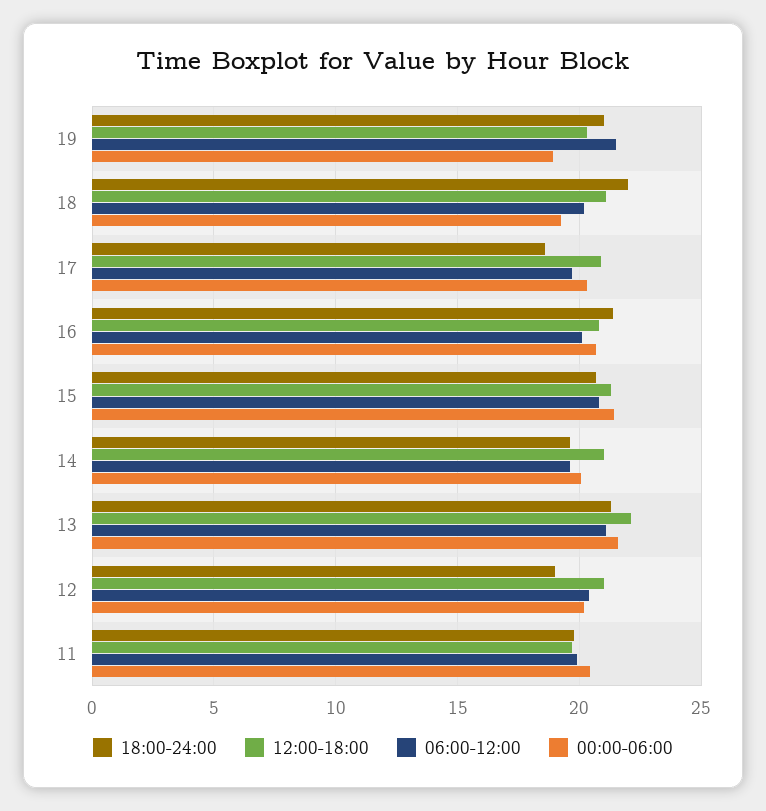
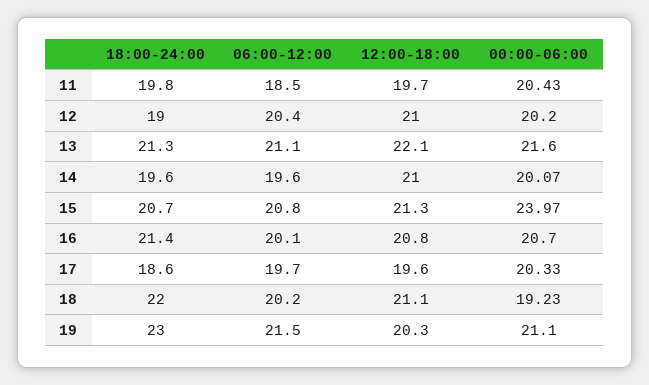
18:00-24:00, 19: 21 -> 23
00:00-06:00, 19: 19 -> 21.1
12:00-18:00, 17: 21 -> 19.6
00:00-06:00, 15: 21.5 -> 23.97
06:00-12:00, 11: 20 -> 18.5

